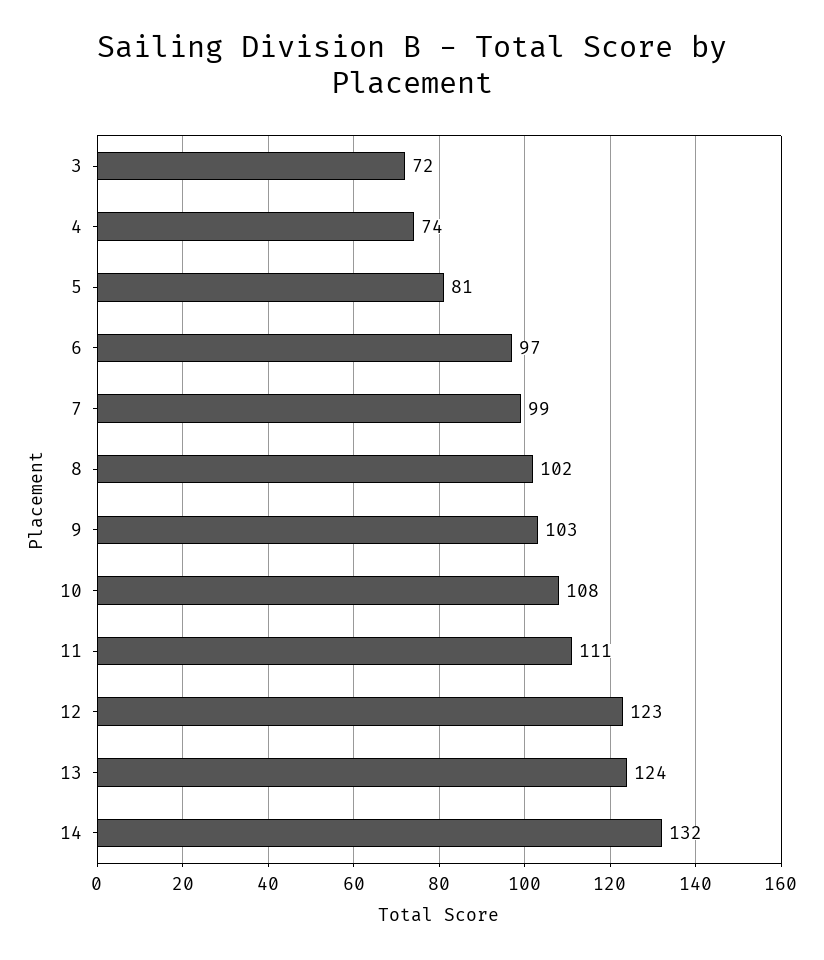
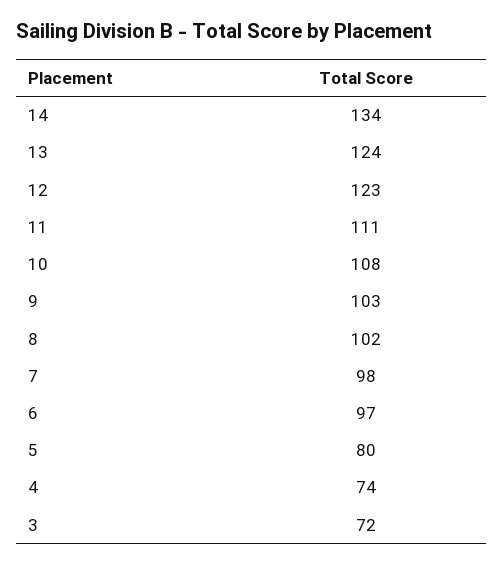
5: 81 -> 80
7: 99 -> 98
14: 132 -> 134

